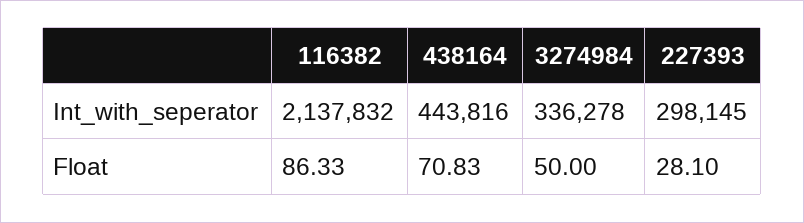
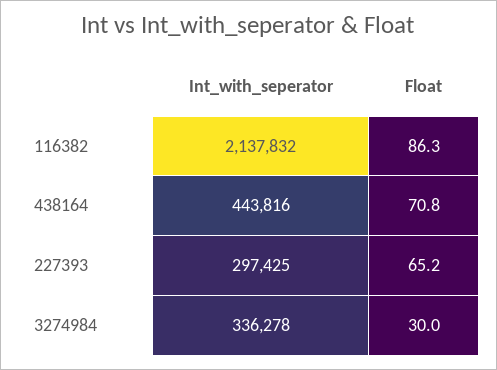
227393, Int_with_seperator: 298145 -> 297425
3274984, Float: 50 -> 30
227393, Float: 28.1 -> 65.2

